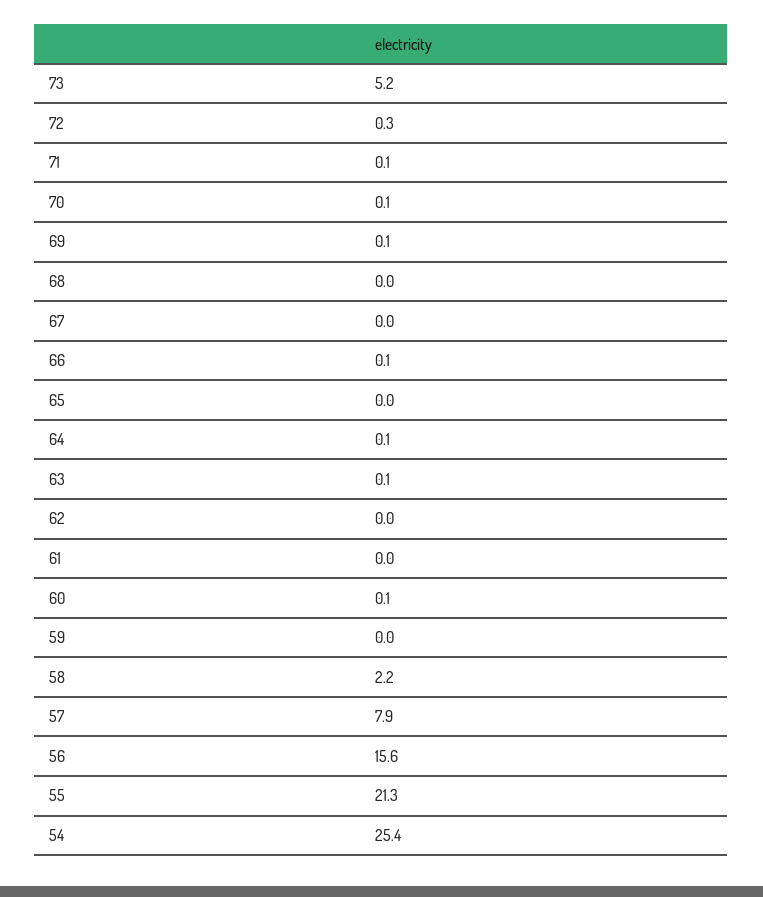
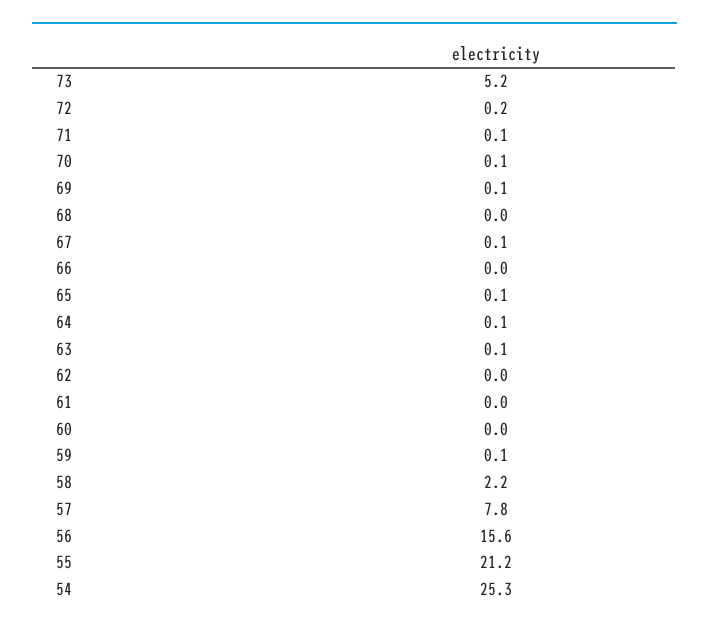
72: 0.3 -> 0.2
67: 0 -> 0.1
66: 0.1 -> 0
65: 0 -> 0.1
60: 0.1 -> 0
59: 0 -> 0.1
57: 7.9 -> 7.8
55: 21.3 -> 21.2
54: 25.4 -> 25.3

